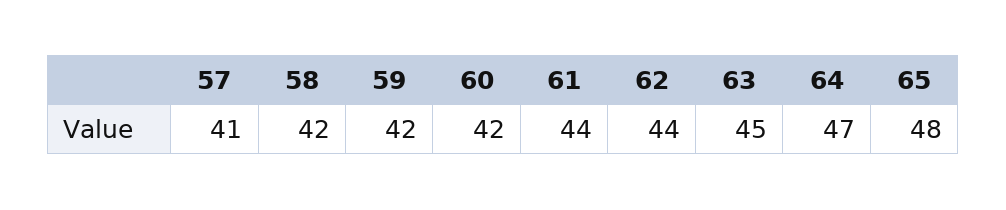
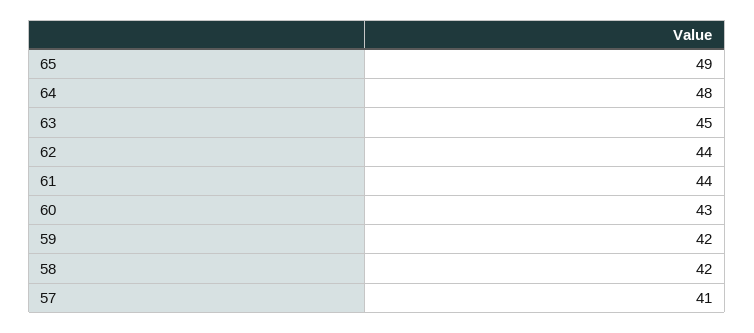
60: 42 -> 43
64: 47 -> 48
65: 48 -> 49

